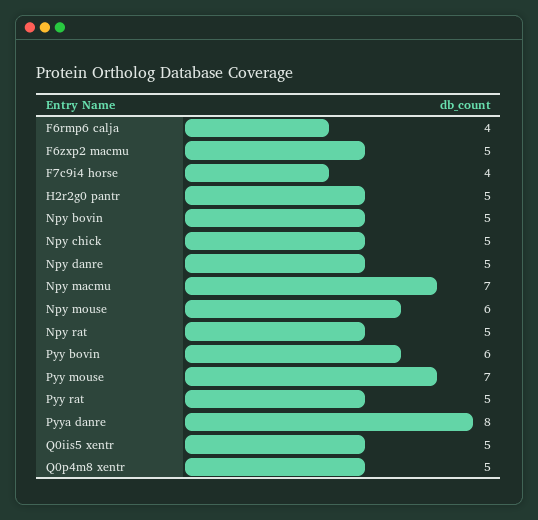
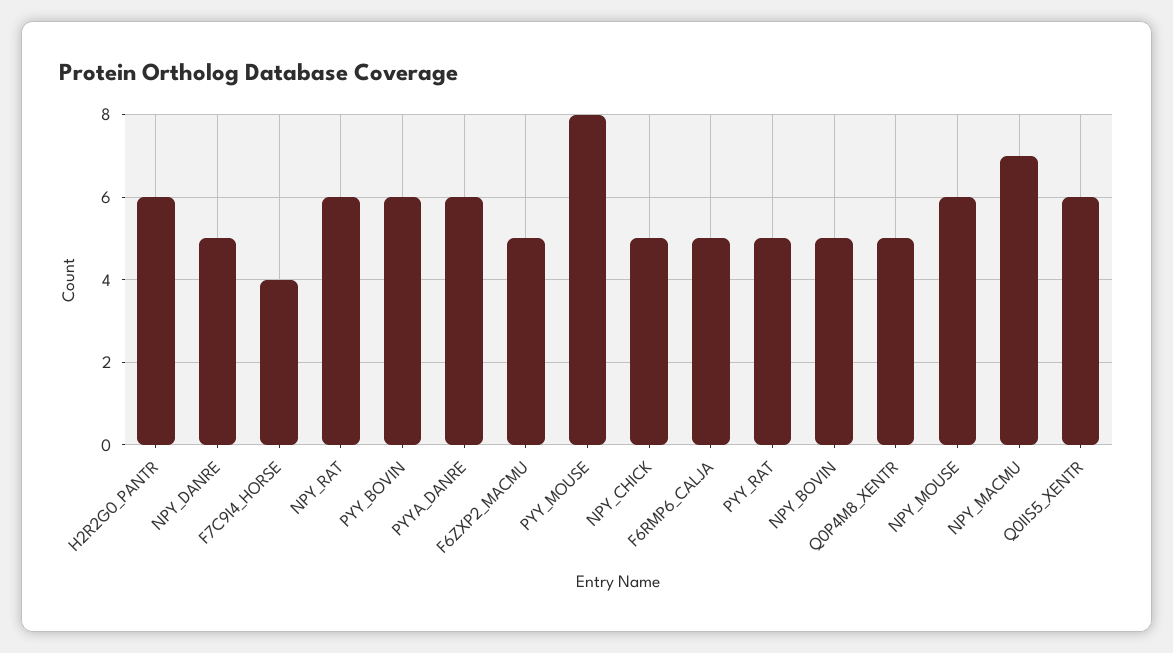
F6rmp6 calja: 4 -> 5
H2r2g0 pantr: 5 -> 6
Npy rat: 5 -> 6
Pyy mouse: 7 -> 8
Pyya danre: 8 -> 6
Q0iis5 xentr: 5 -> 6

